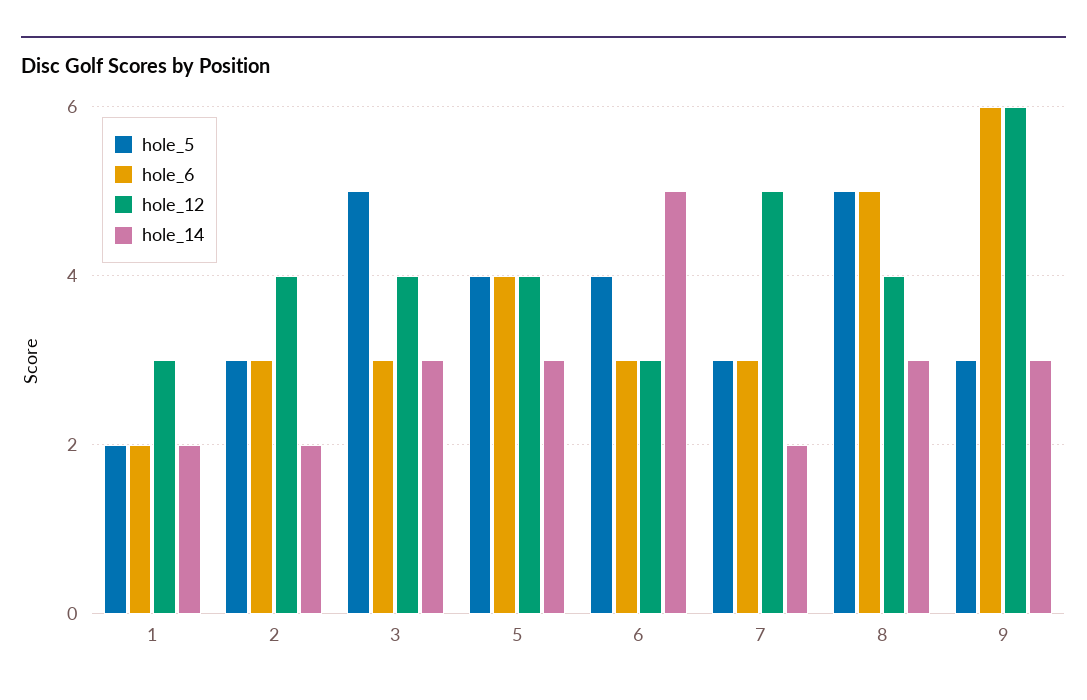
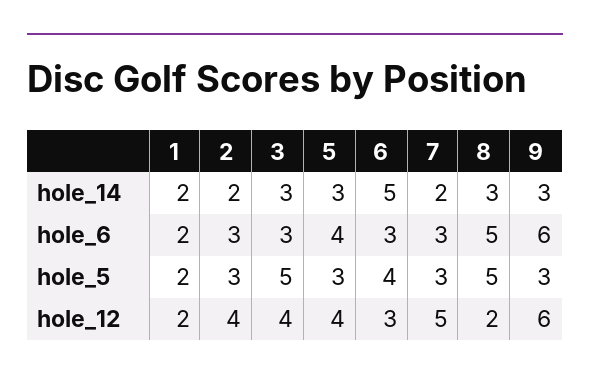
hole_12, 1: 3 -> 2
hole_5, 5: 4 -> 3
hole_12, 8: 4 -> 2

